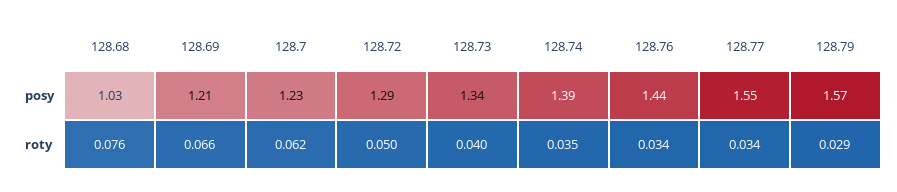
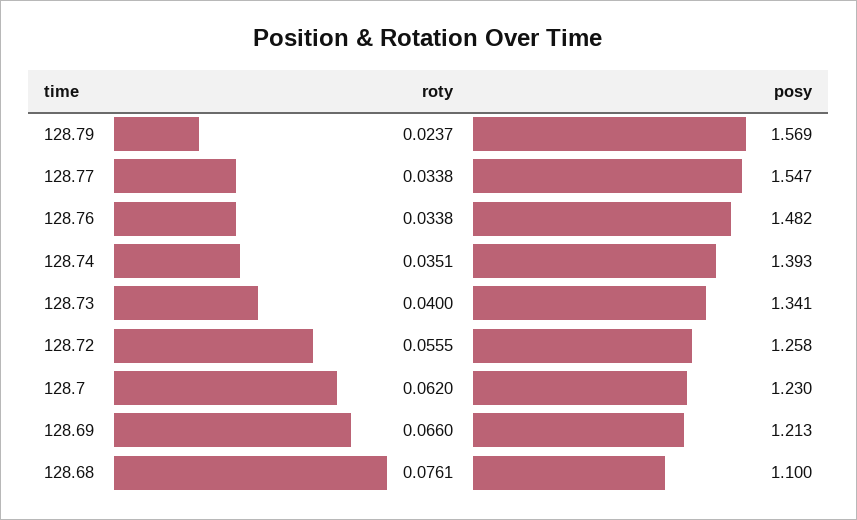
128.68, posy: 1.03 -> 1.1
128.72, posy: 1.29 -> 1.258
128.76, posy: 1.44 -> 1.482
128.72, roty: 0.05 -> 0.0555
128.79, roty: 0.029 -> 0.0237

